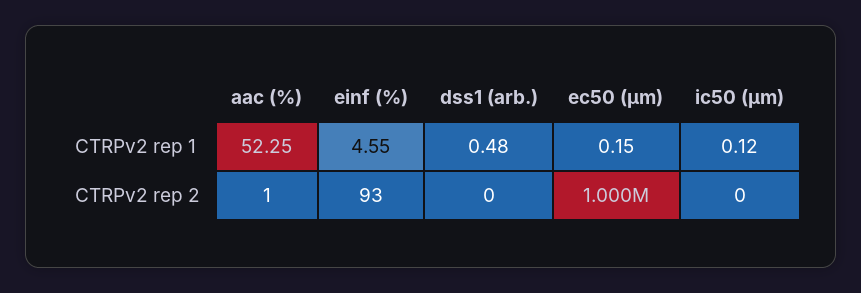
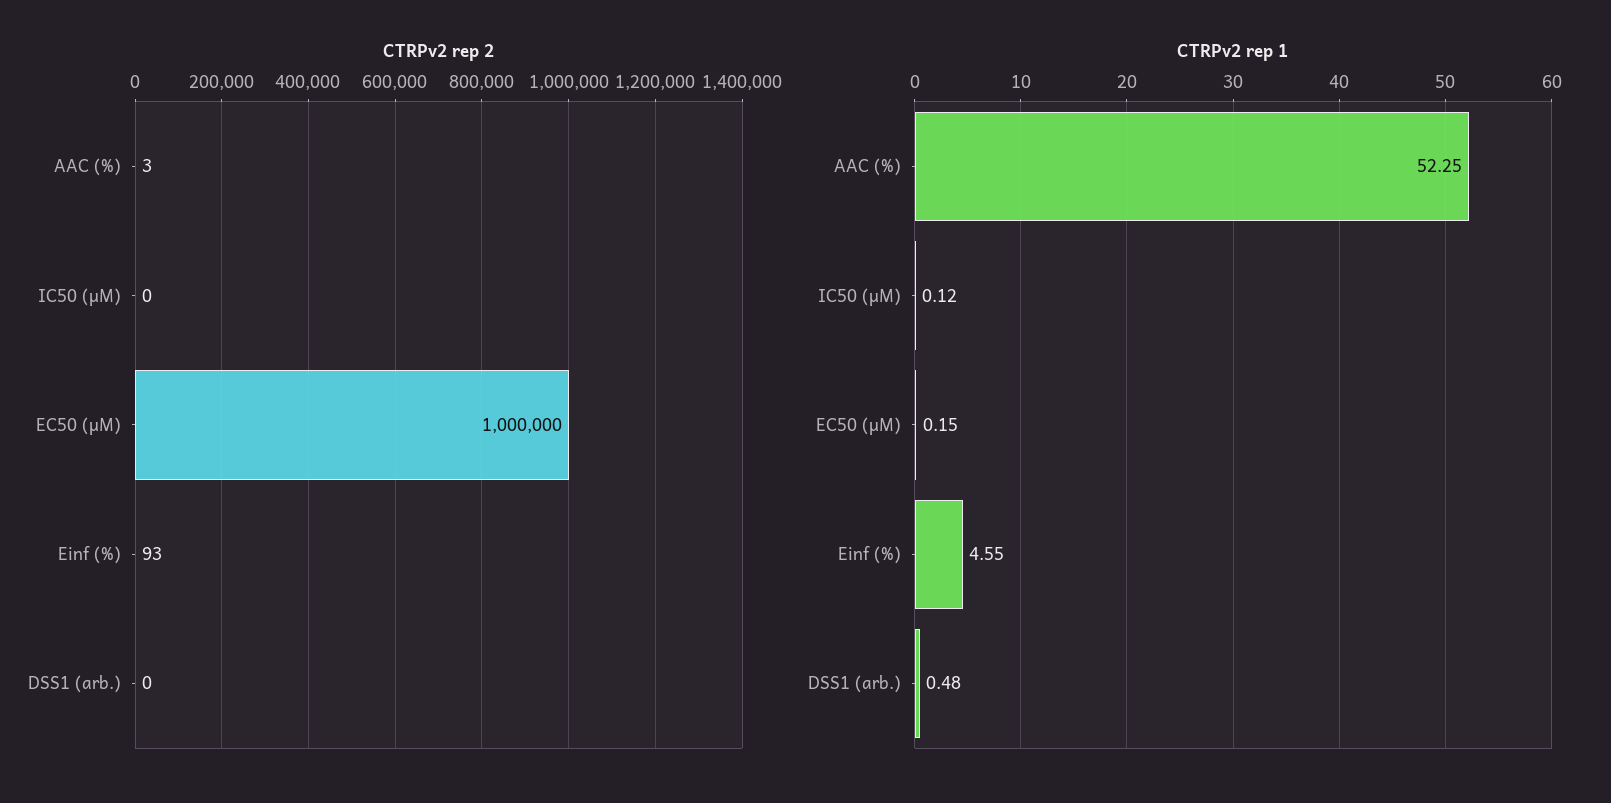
CTRPv2 rep 2, aac (%): 1 -> 3

